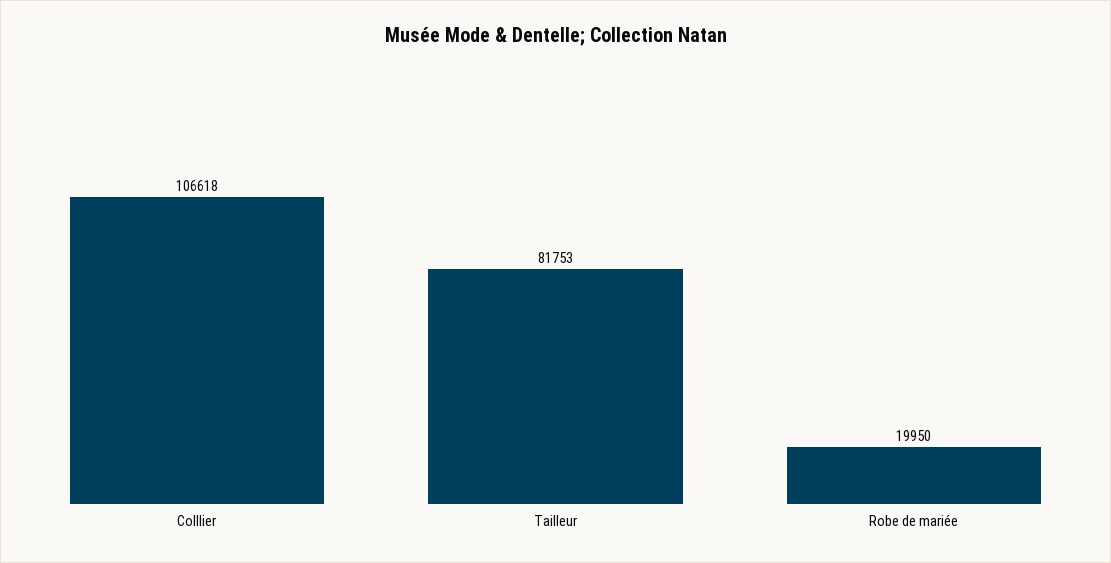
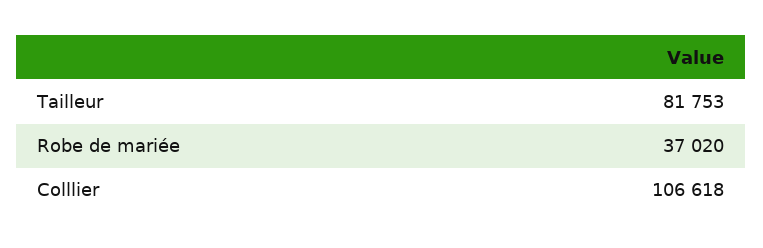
Robe de mariée: 19950 -> 37020

